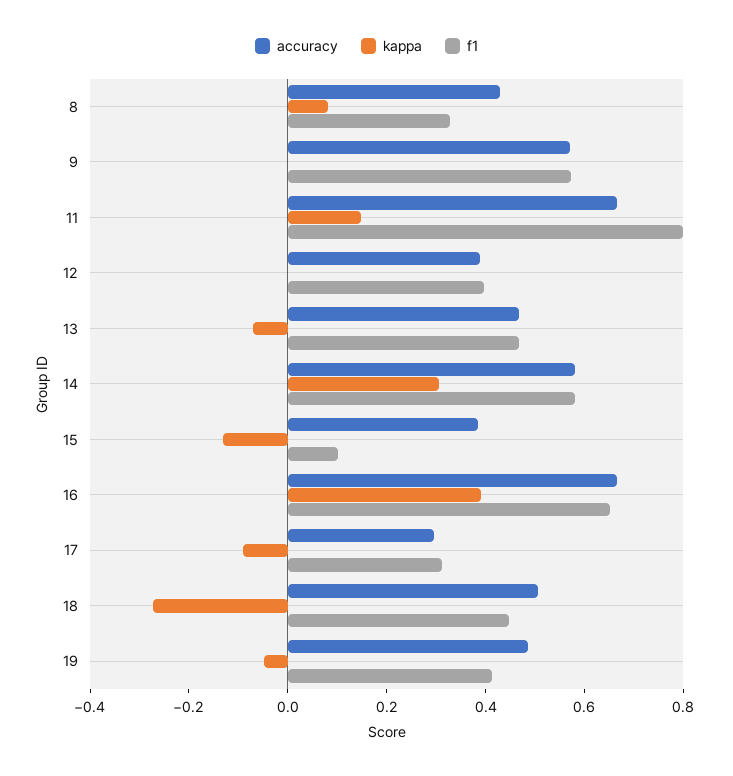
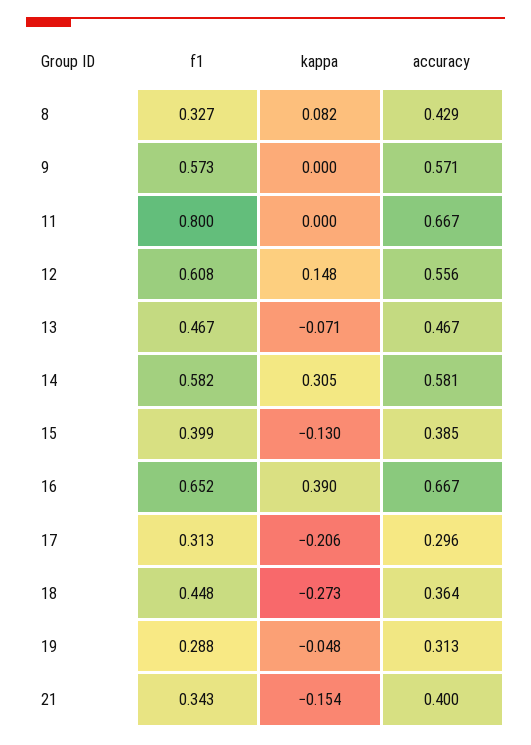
kappa, 11: 0.15 -> 0
accuracy, 12: 0.4 -> 0.556
kappa, 12: 0 -> 0.148
f1, 12: 0.4 -> 0.608
f1, 15: 0.1 -> 0.399
kappa, 17: -0.1 -> -0.206
accuracy, 18: 0.5 -> 0.364
accuracy, 19: 0.5 -> 0.313
f1, 19: 0.4 -> 0.288
f1, 21: none -> 0.343
kappa, 21: none -> -0.154
accuracy, 21: none -> 0.4

